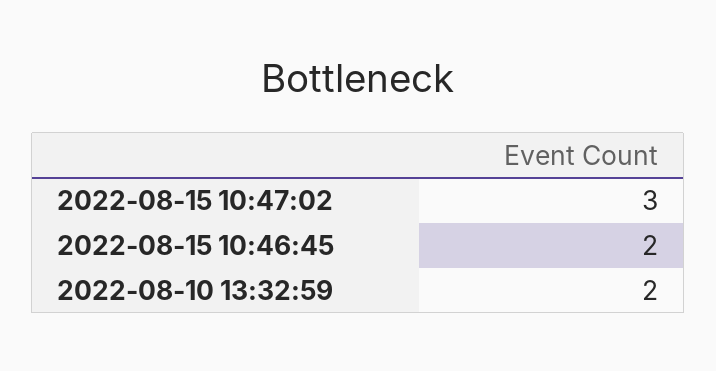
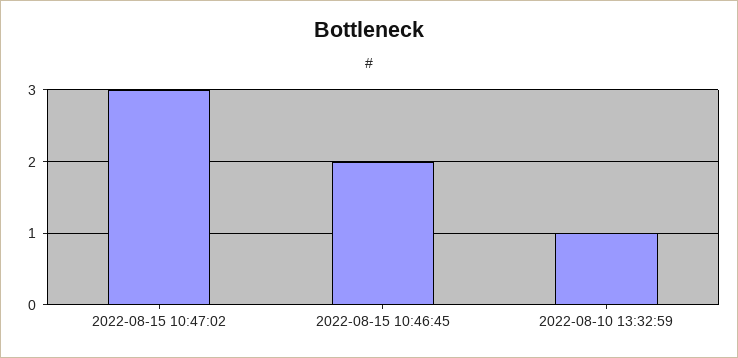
2022-08-10 13:32:59: 2 -> 1

